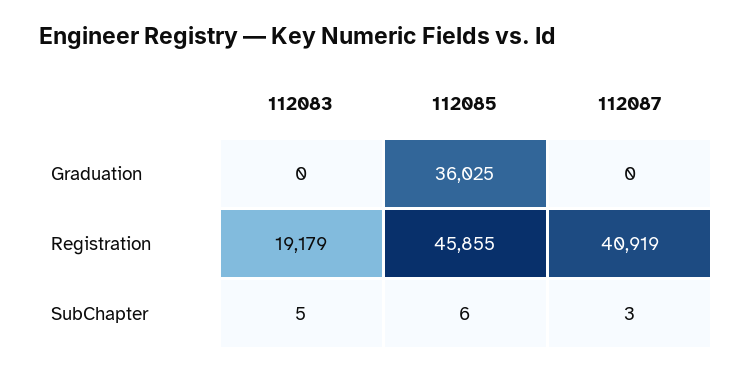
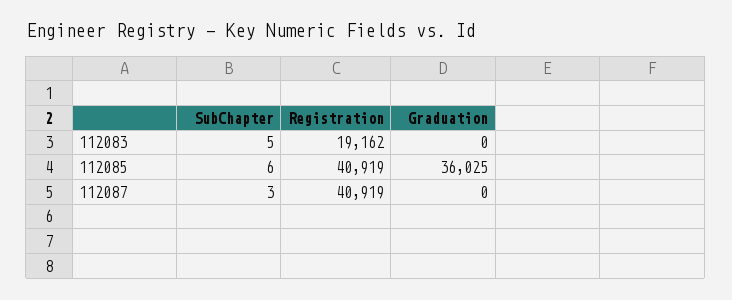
112083, Registration: 19179 -> 19162
112085, Registration: 45855 -> 40919

